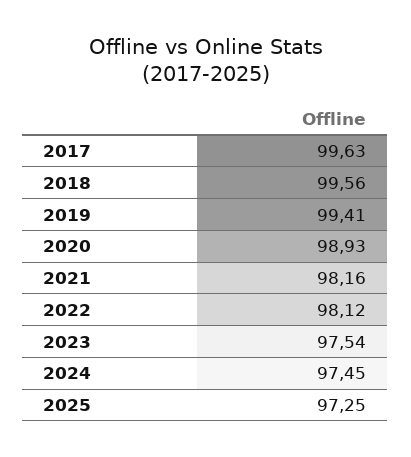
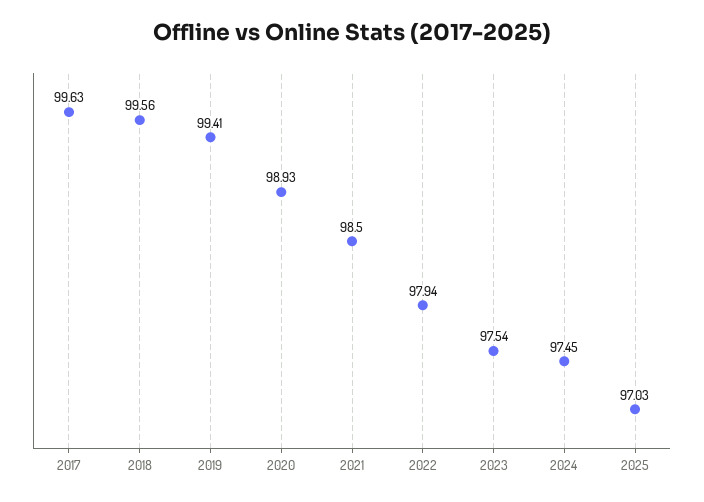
2021: 98.16 -> 98.5
2022: 98.12 -> 97.94
2025: 97.25 -> 97.03

